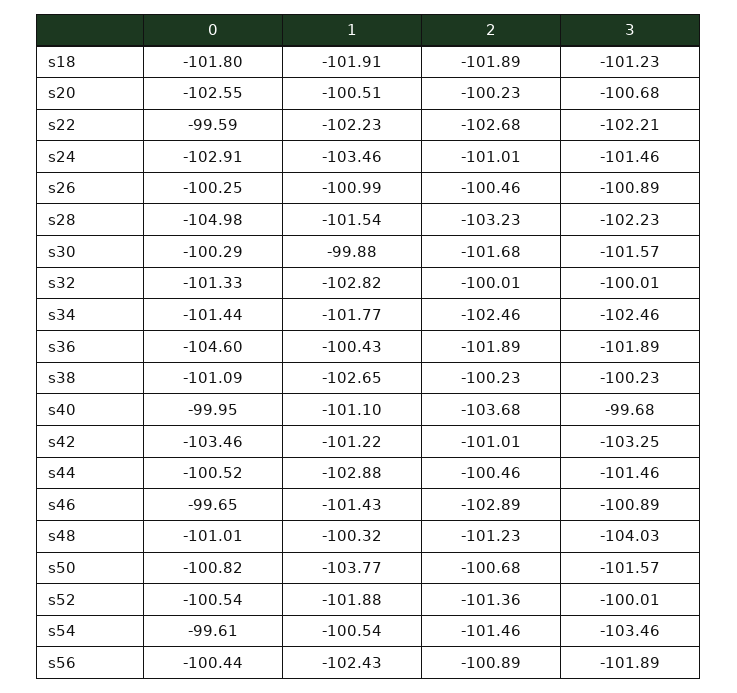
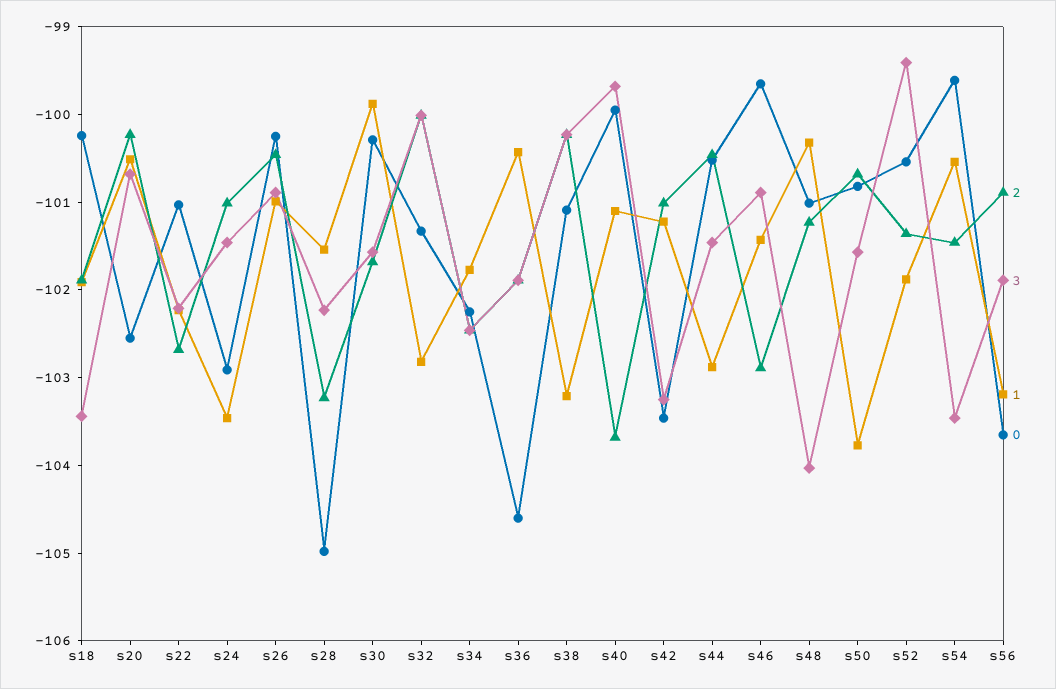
0, s18: -101.8 -> -100.2
3, s18: -101.23 -> -103.4
0, s22: -99.59 -> -101
0, s34: -101.44 -> -102.2
1, s38: -102.65 -> -103.2
3, s52: -100.01 -> -99.4
0, s56: -100.44 -> -103.6
1, s56: -102.43 -> -103.2

